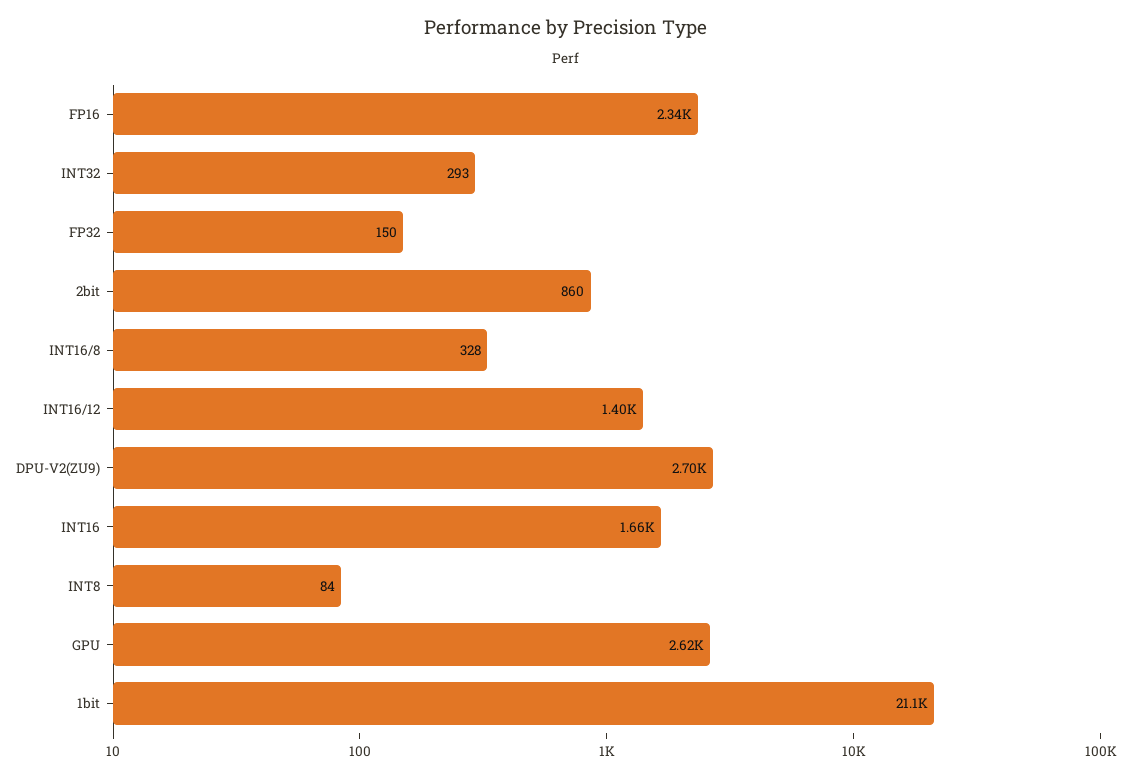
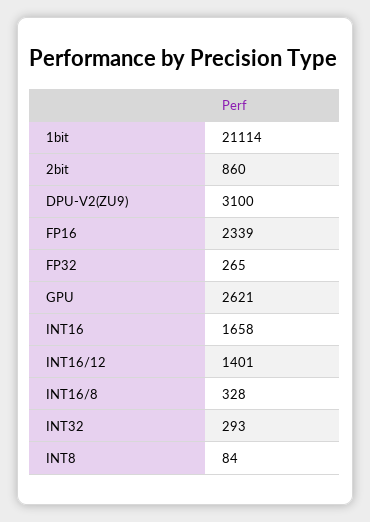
FP32: 150 -> 265
DPU-V2(ZU9): 2700 -> 3100

